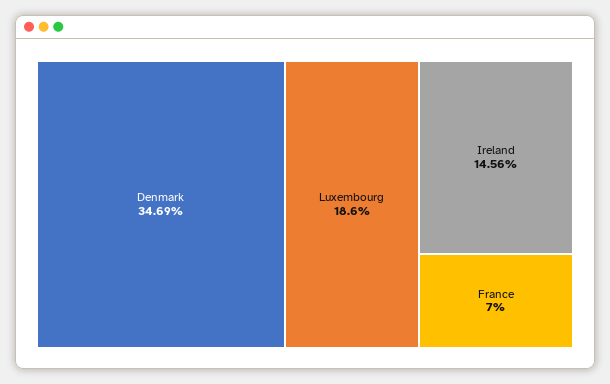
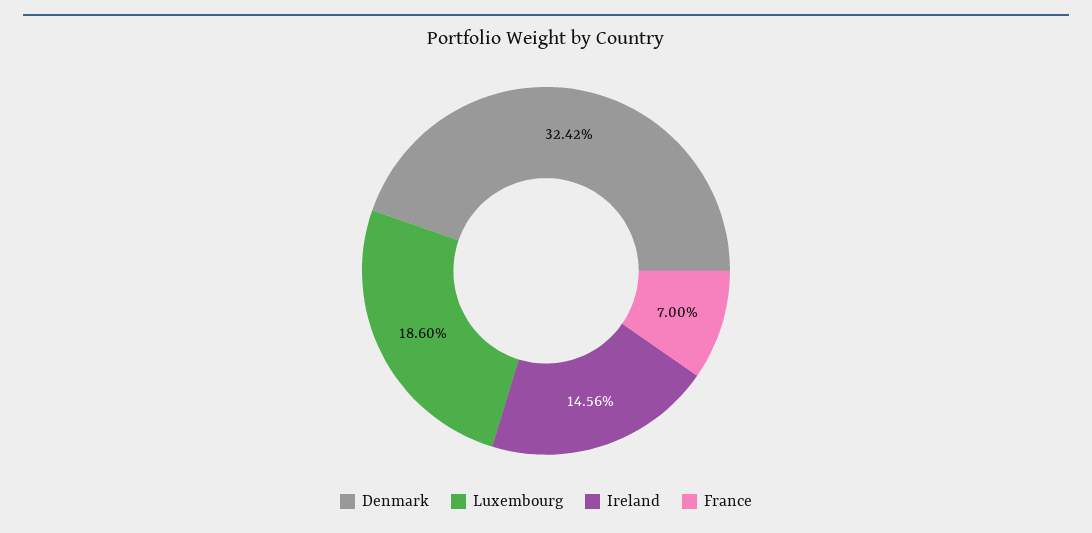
Denmark: 34.69 -> 32.42

